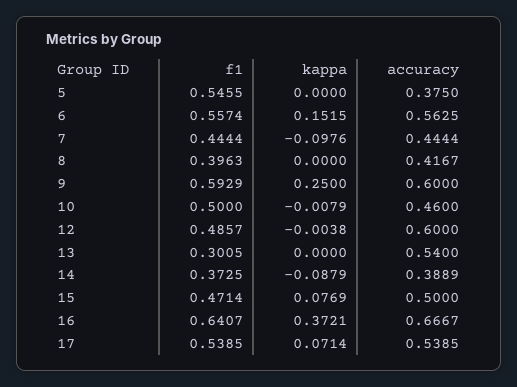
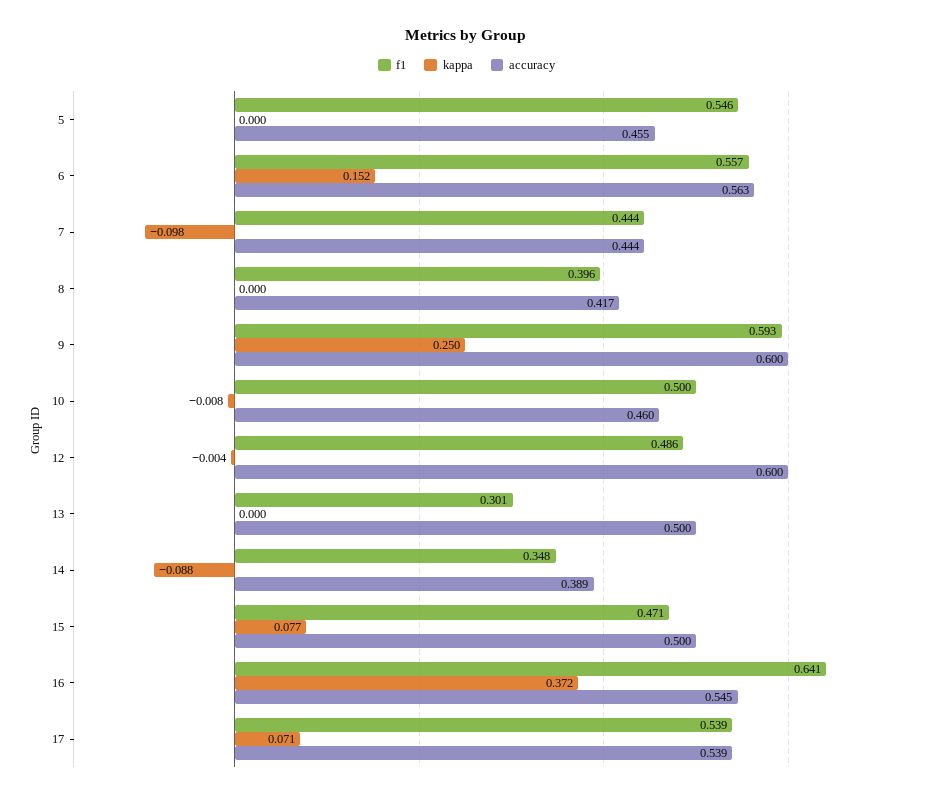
accuracy, 5: 0.375 -> 0.455
accuracy, 13: 0.54 -> 0.5
f1, 14: 0.3725 -> 0.348
accuracy, 16: 0.6667 -> 0.545

